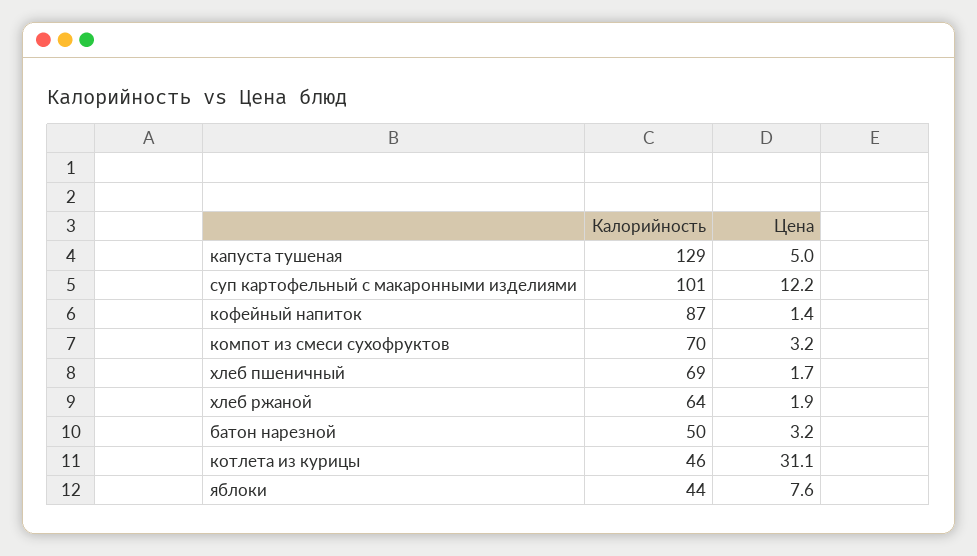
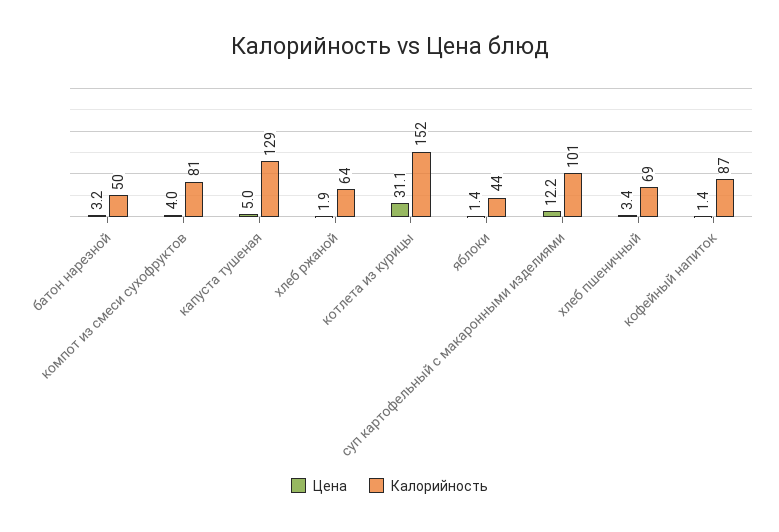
Калорийность, компот из смеси сухофруктов: 70 -> 81
Цена, компот из смеси сухофруктов: 3.2 -> 4
Цена, хлеб пшеничный: 1.7 -> 3.4
Калорийность, котлета из курицы: 46 -> 152
Цена, яблоки: 7.6 -> 1.4

